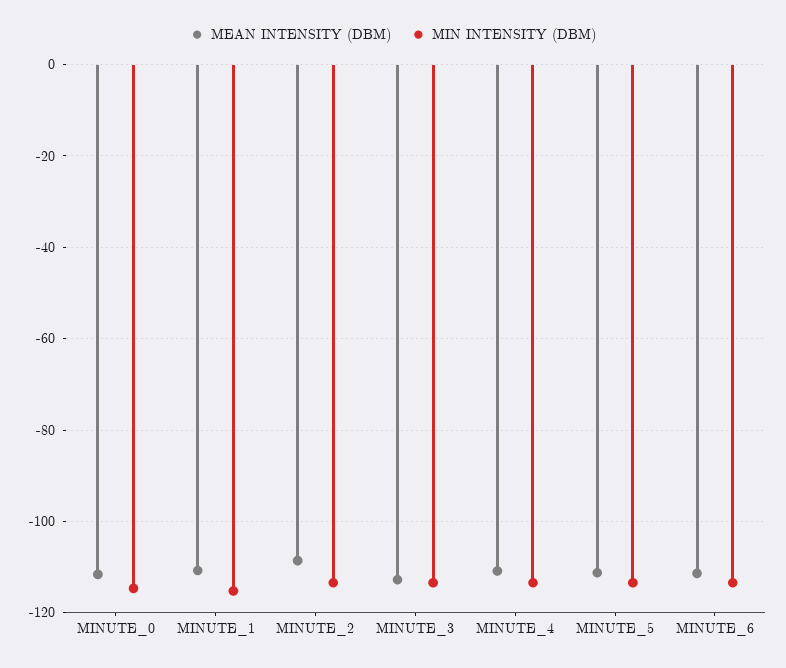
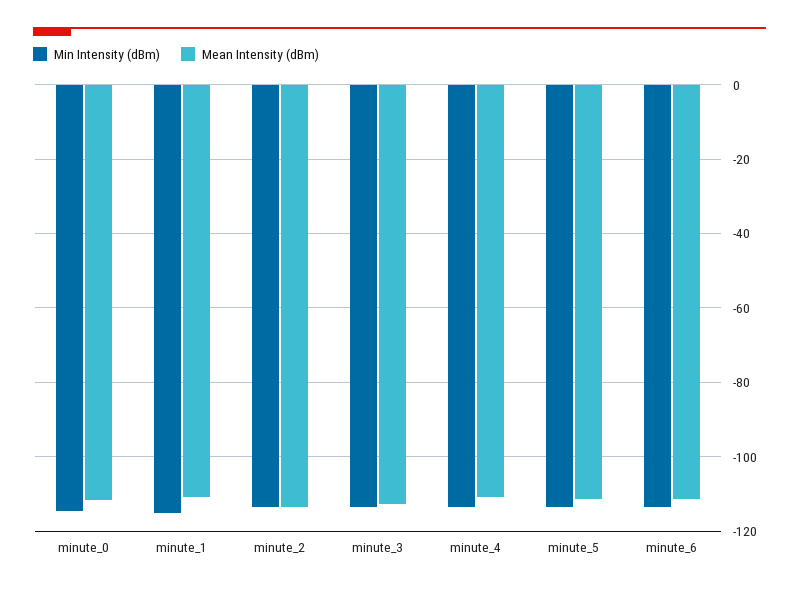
MEAN INTENSITY (DBM), MINUTE_2: -108 -> -114

